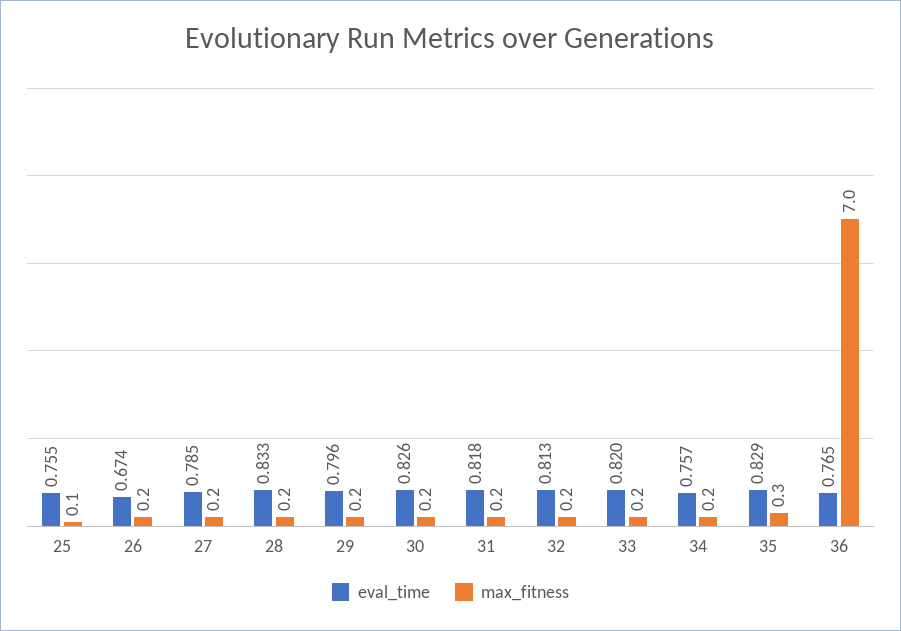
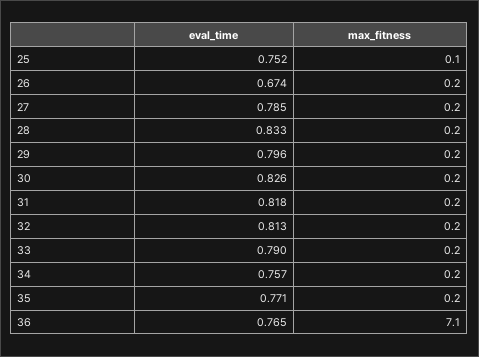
eval_time, 25: 0.755 -> 0.752
eval_time, 33: 0.82 -> 0.79
eval_time, 35: 0.829 -> 0.771
max_fitness, 35: 0.3 -> 0.2
max_fitness, 36: 7 -> 7.1

